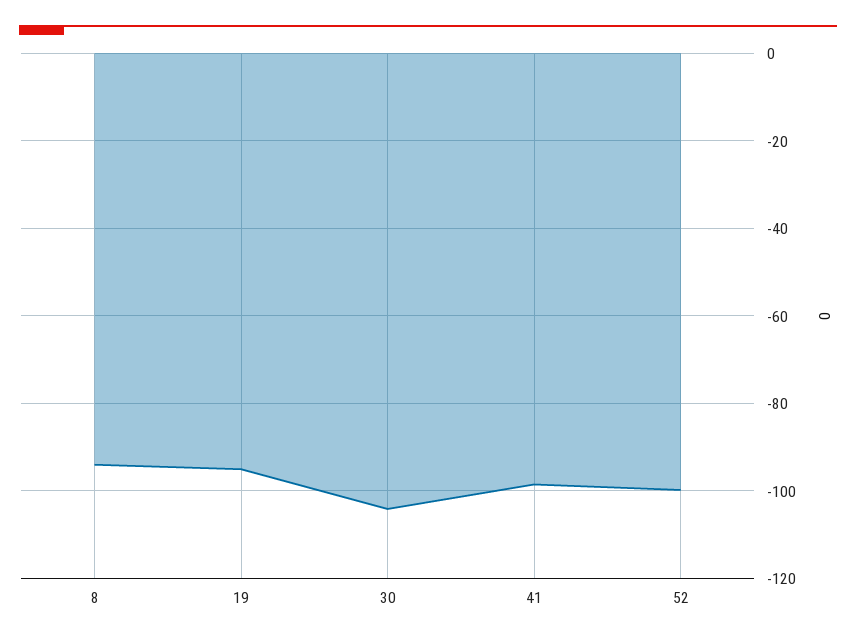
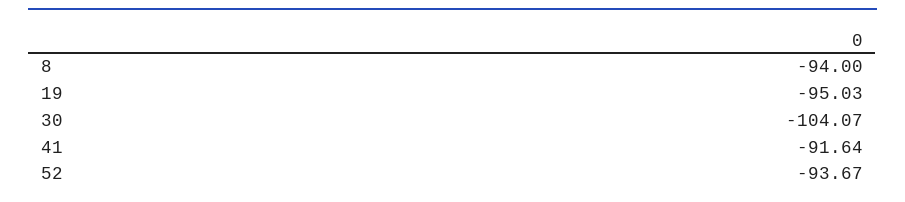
41: -98 -> -91.64
52: -100 -> -93.67

